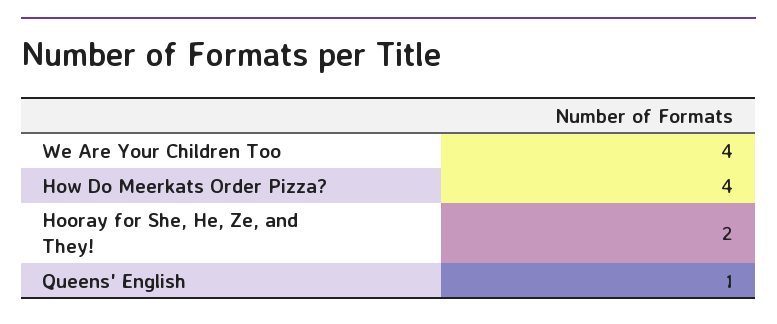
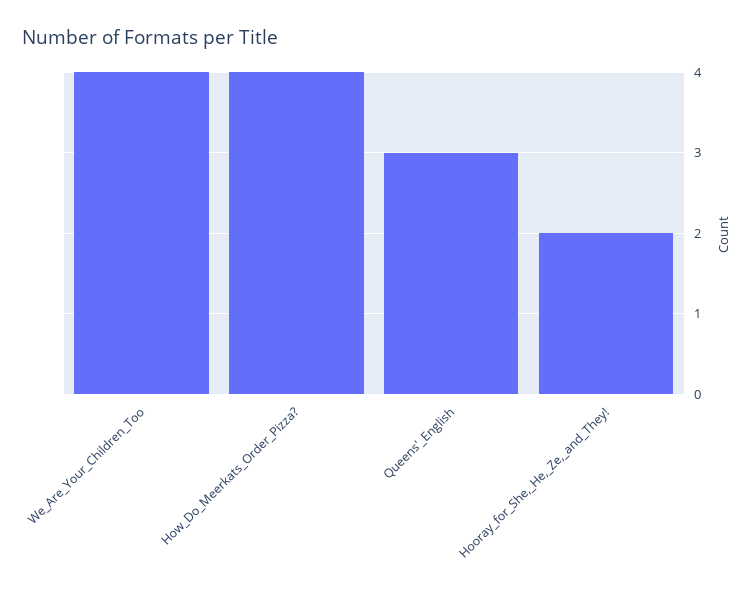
Queens' English: 1 -> 3

